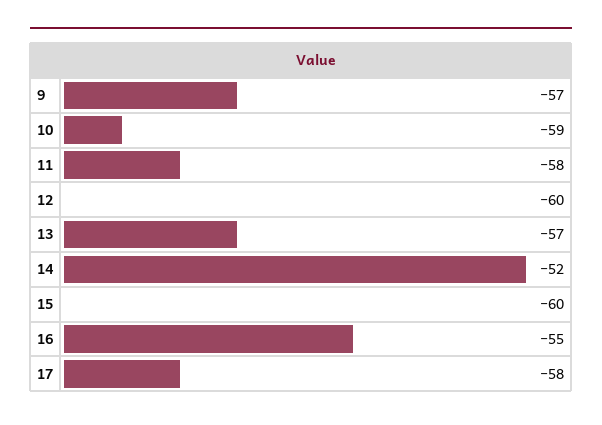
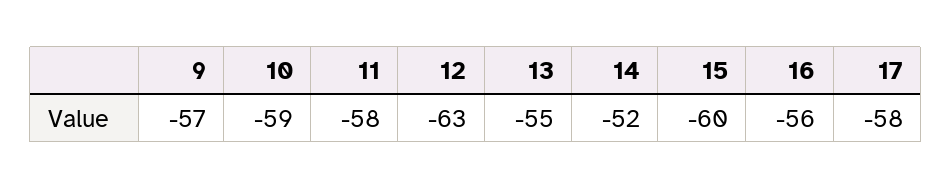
12: -60 -> -63
13: -57 -> -55
16: -55 -> -56

